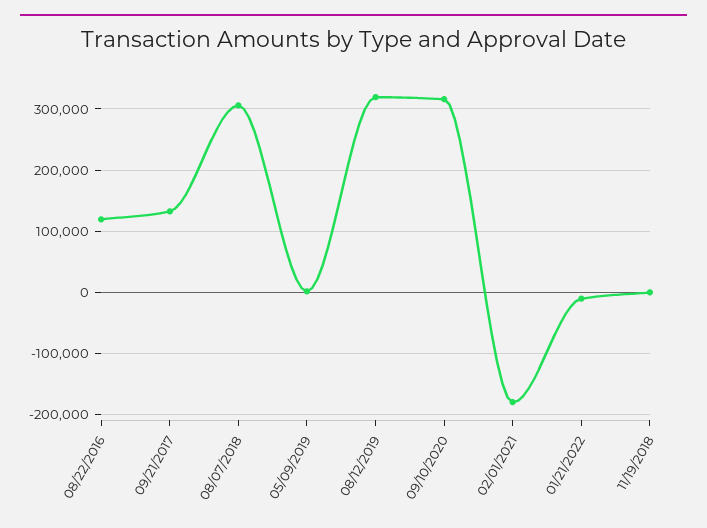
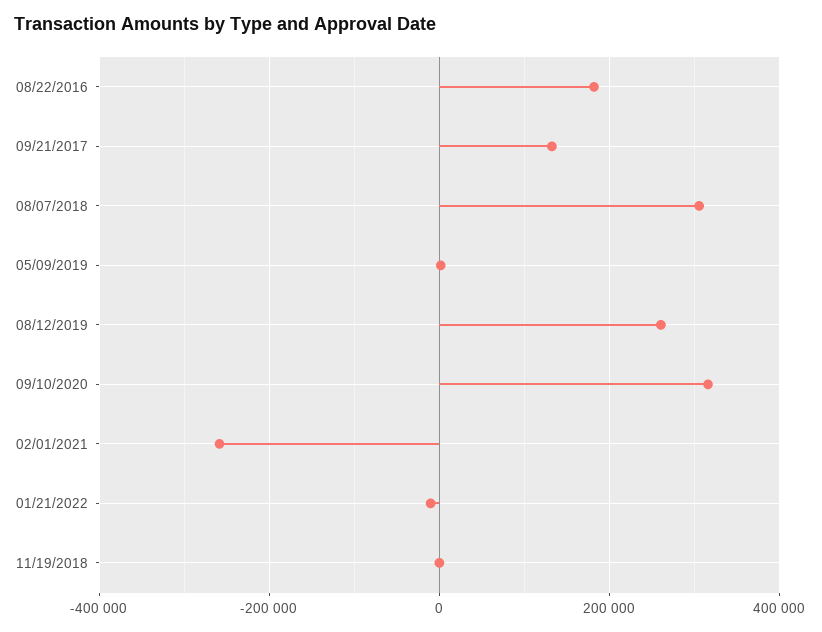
08/22/2016: 120000 -> 180000
08/12/2019: 320000 -> 260000
02/01/2021: -180000 -> -260000

